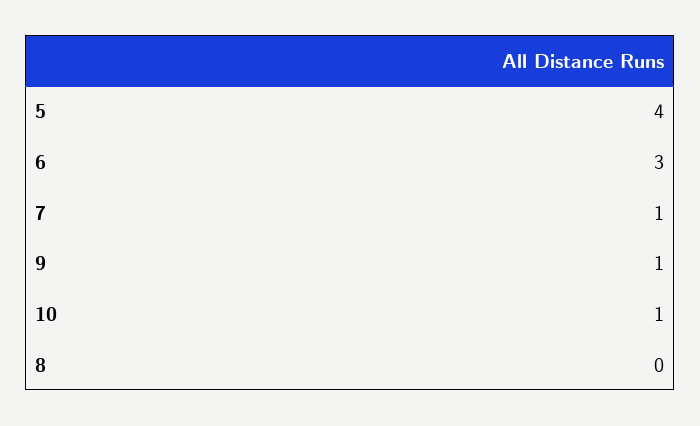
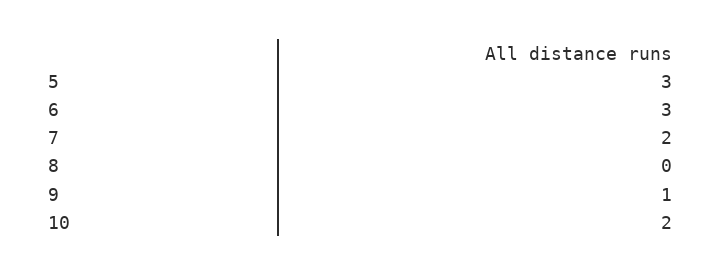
5: 4 -> 3
7: 1 -> 2
10: 1 -> 2

